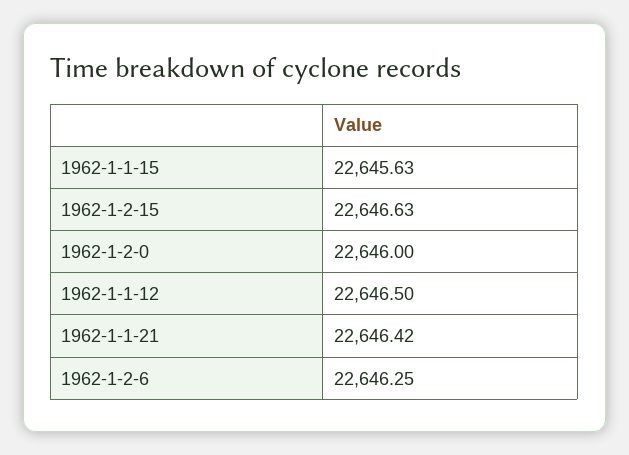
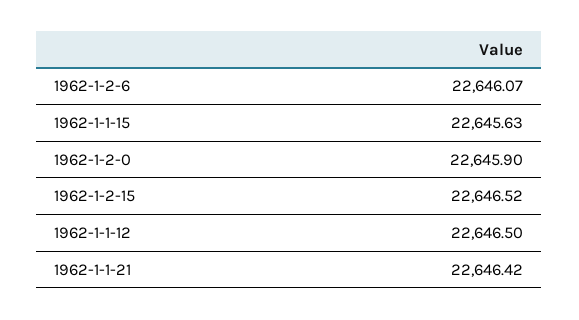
1962-1-2-15: 22646.63 -> 22646.52
1962-1-2-0: 22646 -> 22645.9
1962-1-2-6: 22646.25 -> 22646.07

